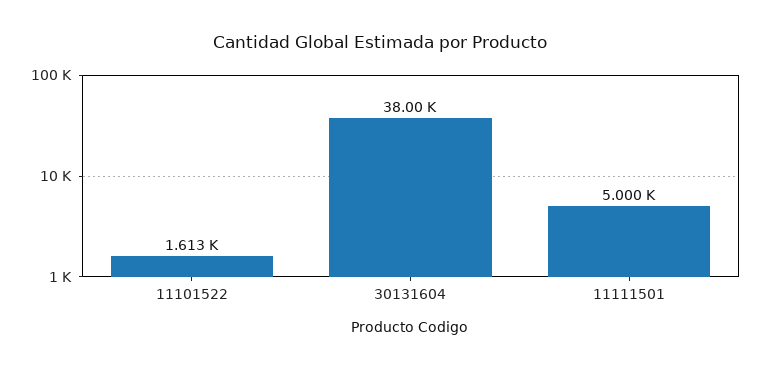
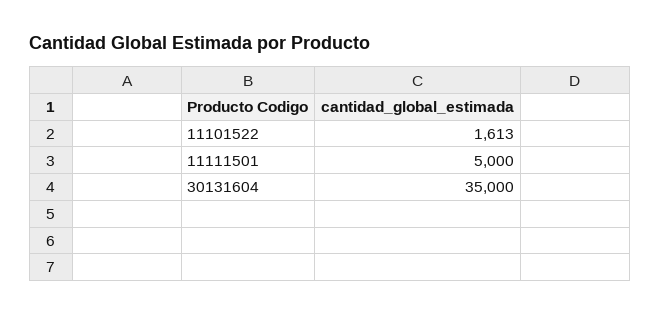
30131604: 38000 -> 35000

